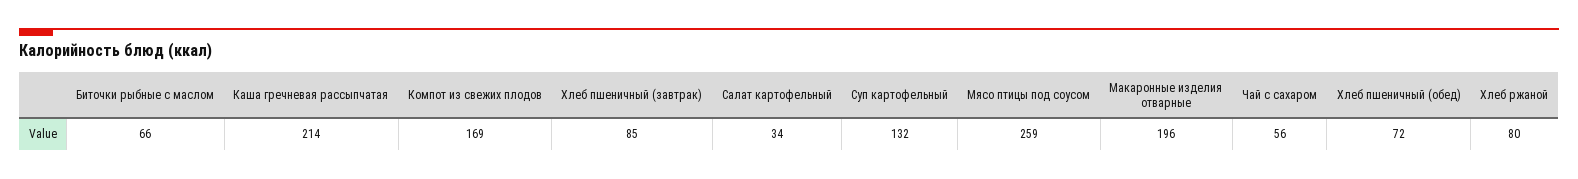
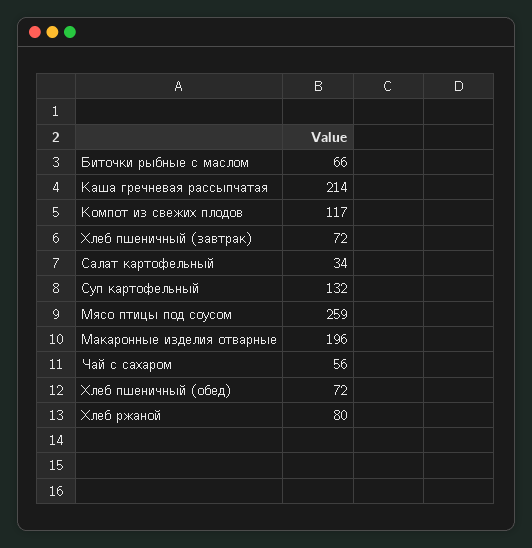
Компот из свежих плодов: 169 -> 117
Хлеб пшеничный (завтрак): 85 -> 72

